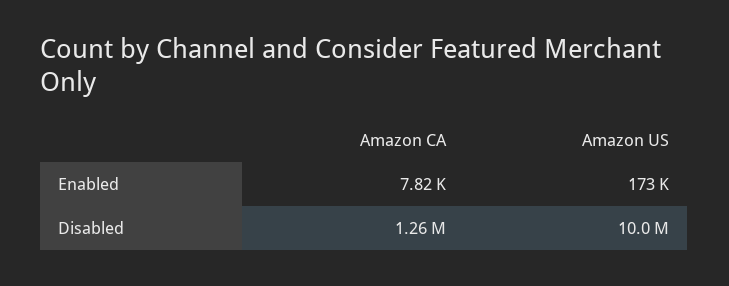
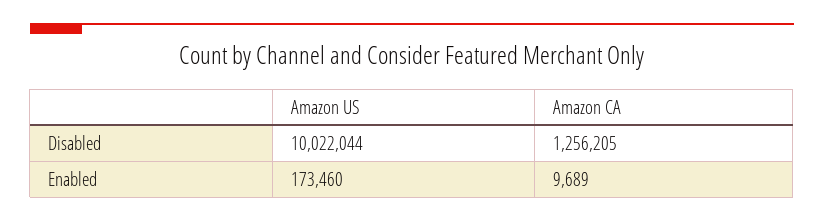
Amazon CA, Enabled: 7820 -> 9689

